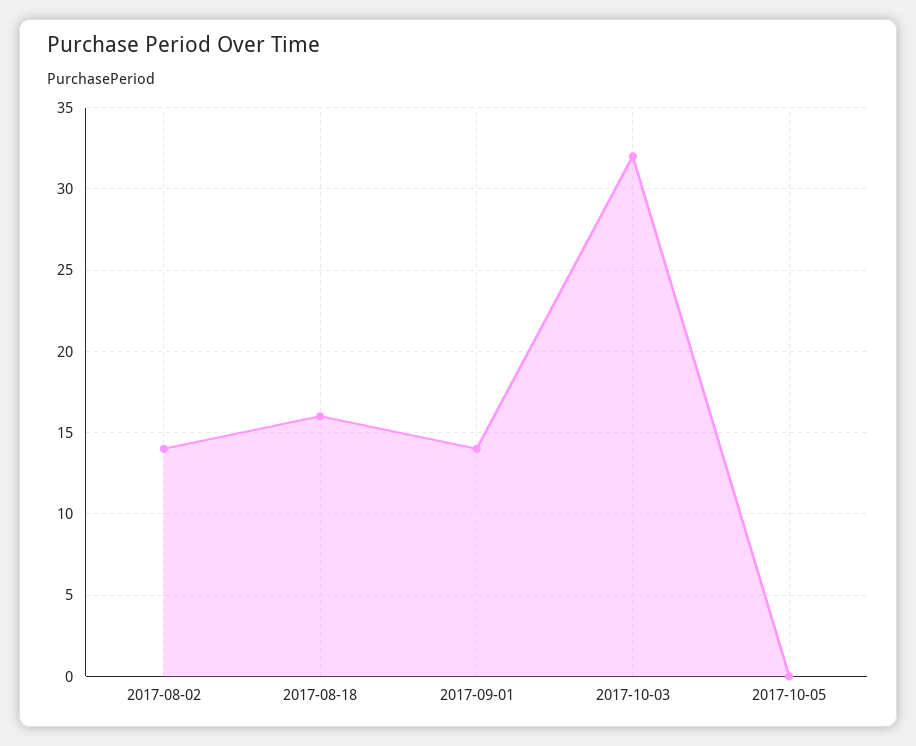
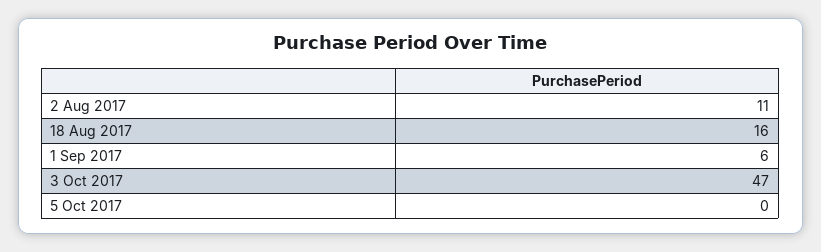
2017-08-02: 14 -> 11
2017-09-01: 14 -> 6
2017-10-03: 32 -> 47

